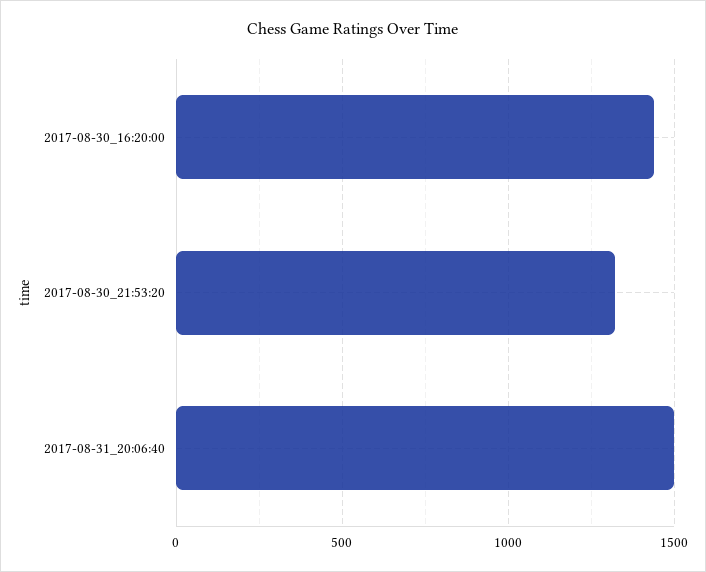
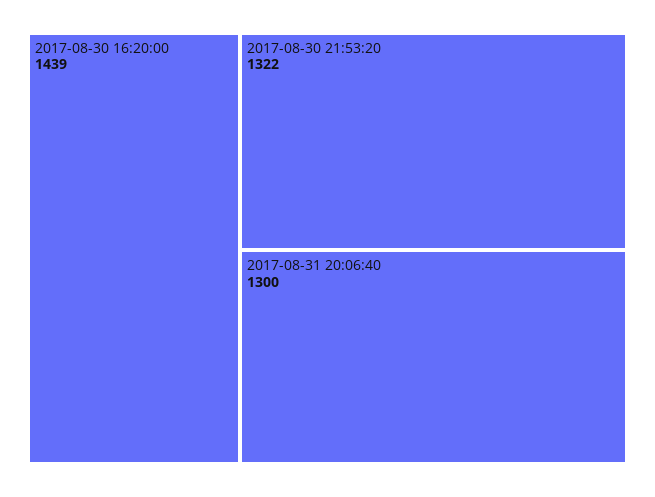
2017-08-31_20:06:40: 1500 -> 1300

